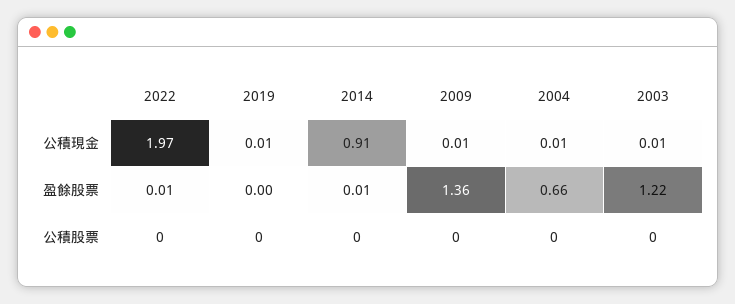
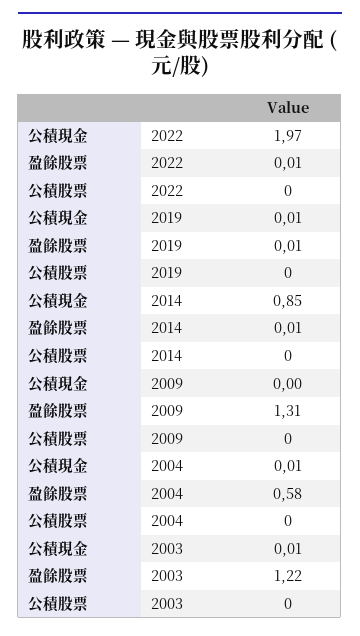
2014, 公積現金: 0.91 -> 0.85
2009, 公積現金: 0.01 -> 0
2019, 盈餘股票: 0 -> 0.01
2009, 盈餘股票: 1.36 -> 1.31
2004, 盈餘股票: 0.66 -> 0.58

